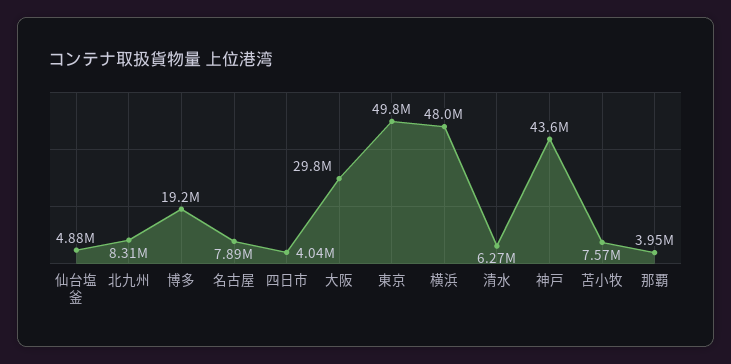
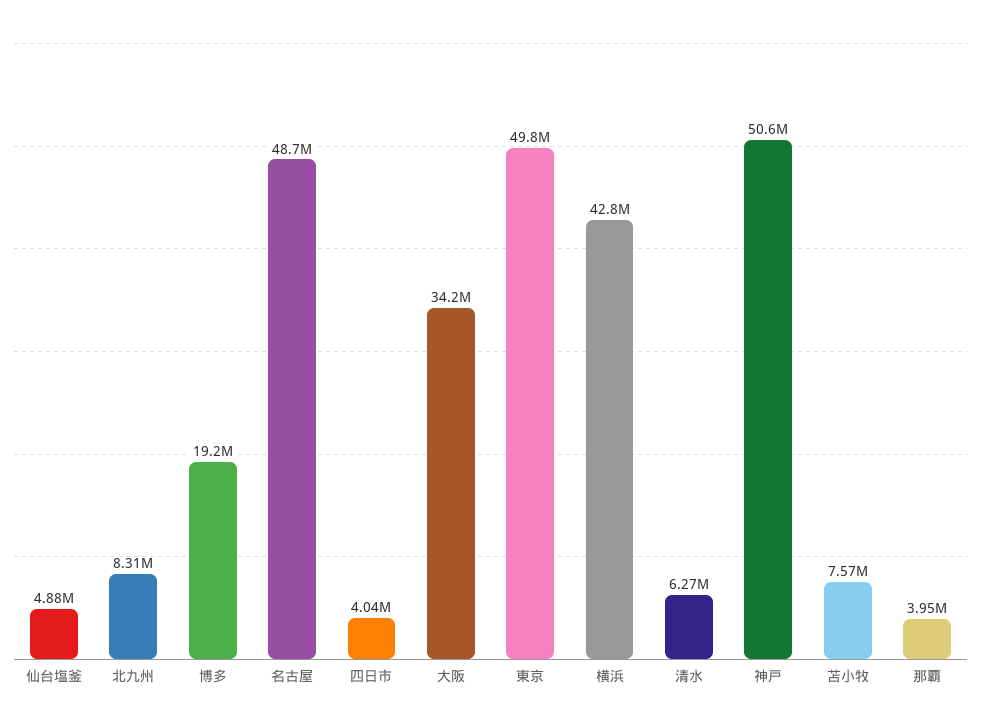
名古屋: 7890000 -> 48700000
大阪: 29800000 -> 34200000
横浜: 48000000 -> 42800000
神戸: 43600000 -> 50600000

